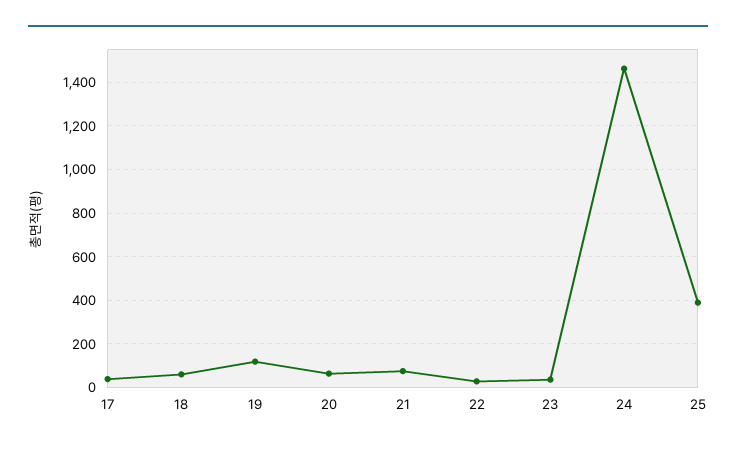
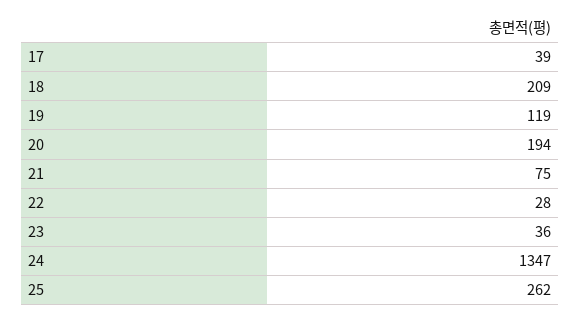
18: 50 -> 209
20: 50 -> 194
24: 1450 -> 1347
25: 400 -> 262

